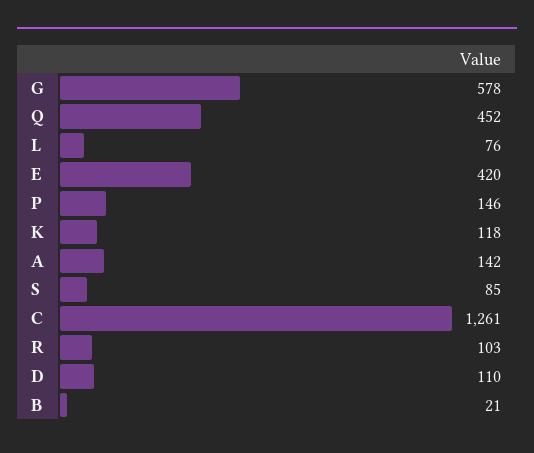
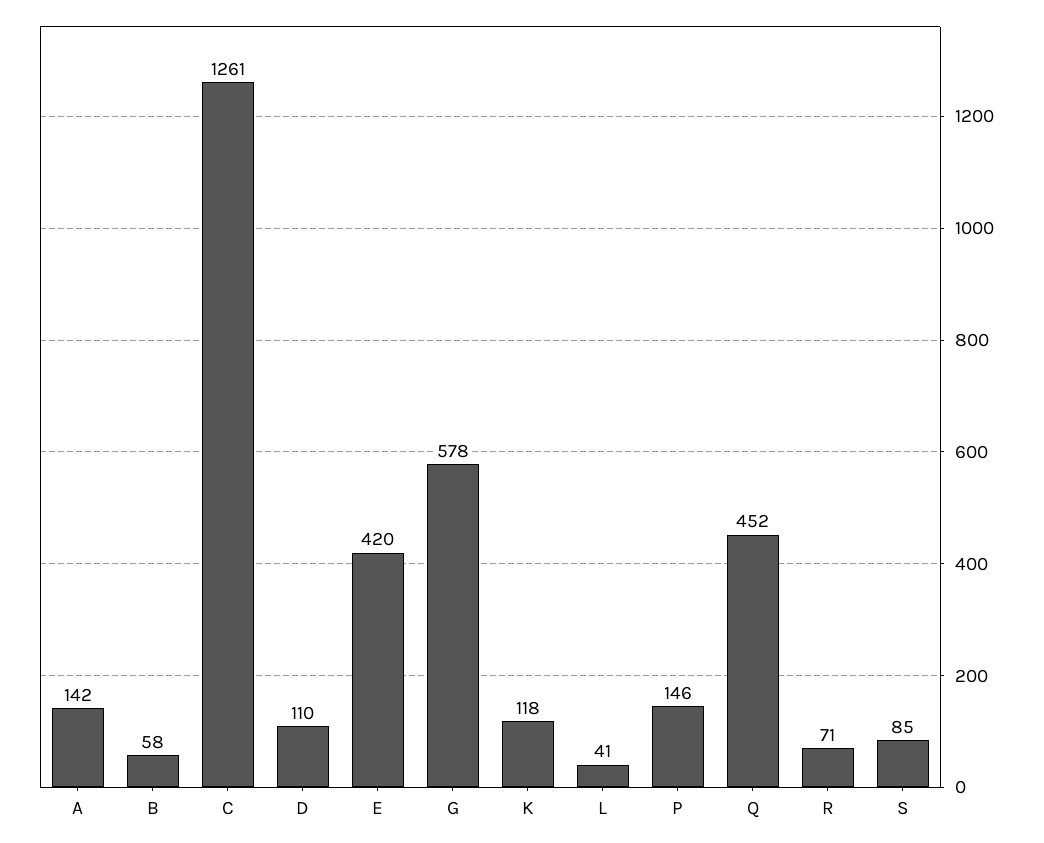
L: 76 -> 41
R: 103 -> 71
B: 21 -> 58

